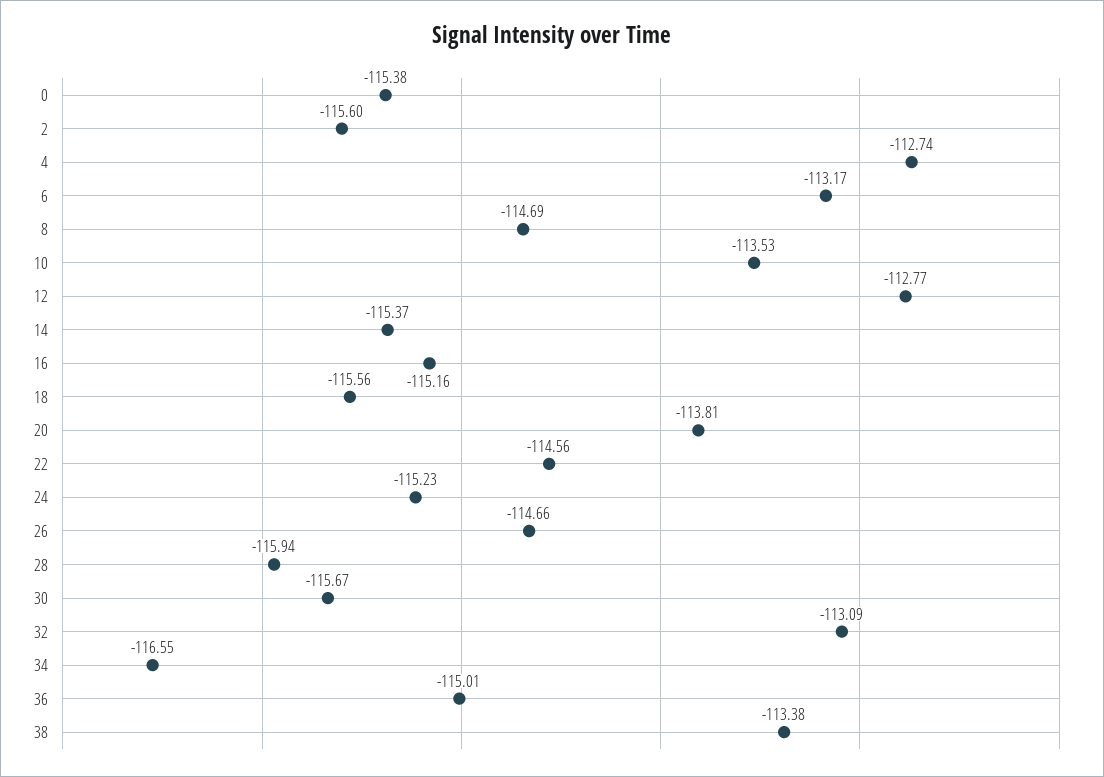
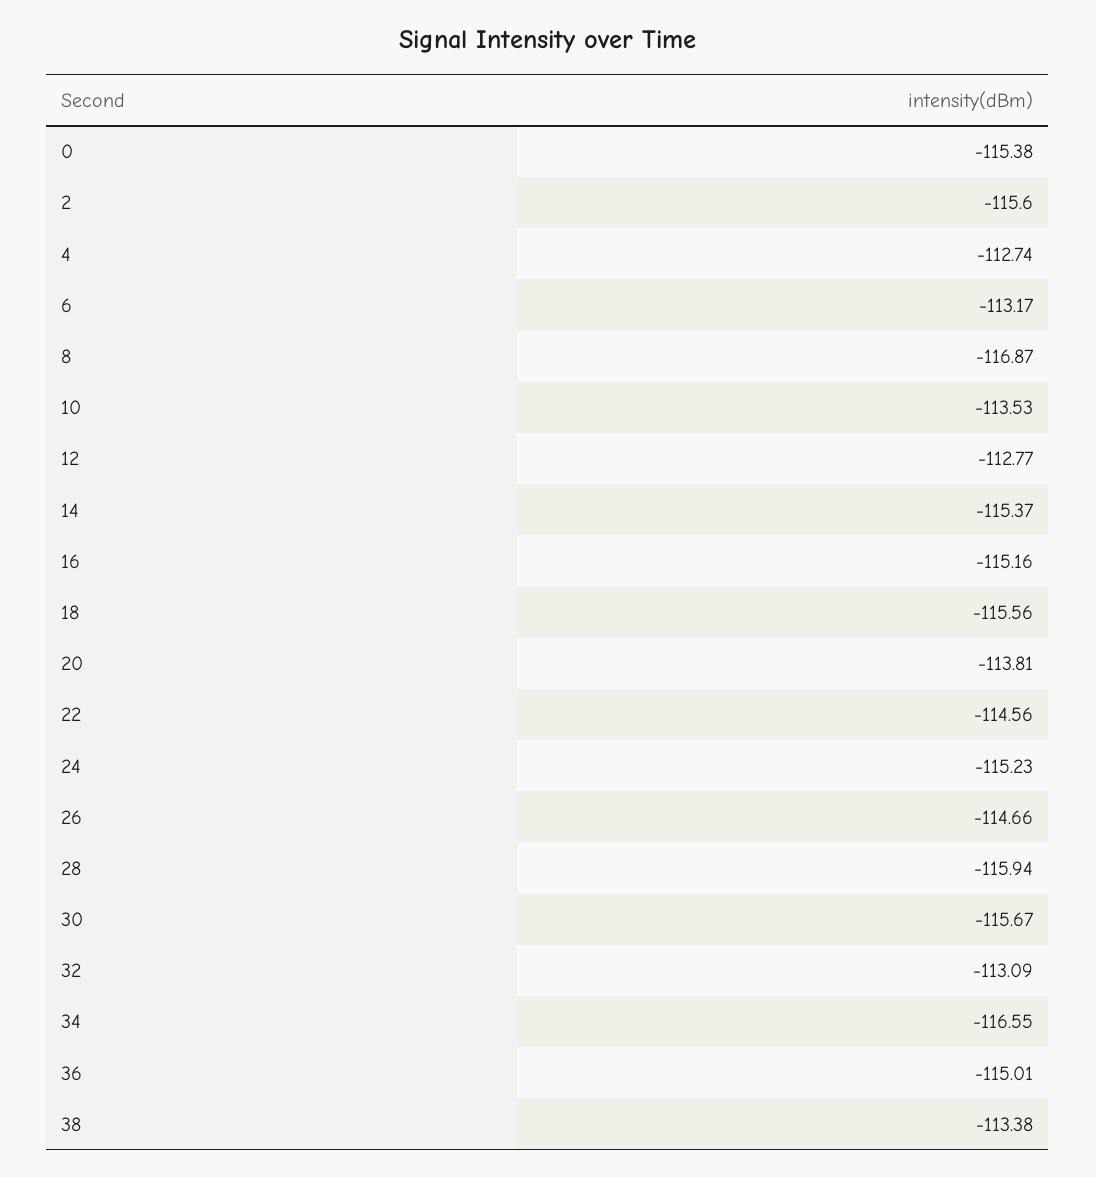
8: -114.69 -> -116.87

